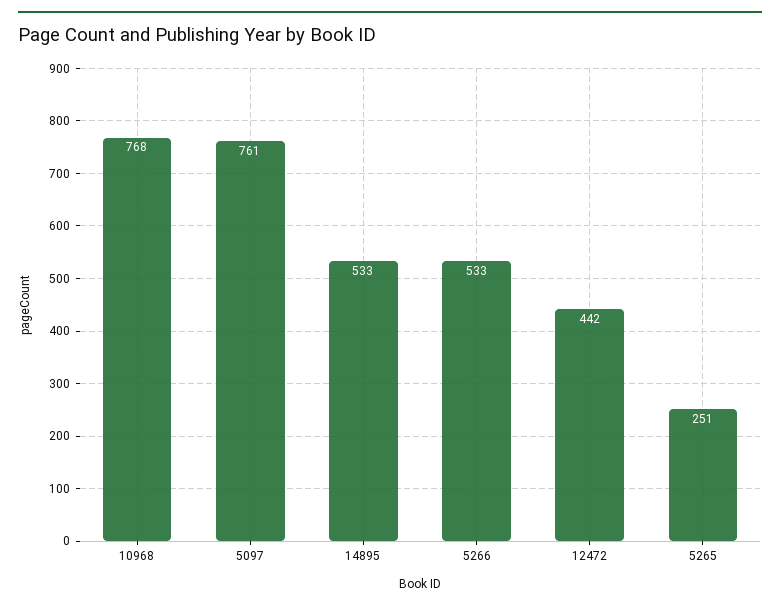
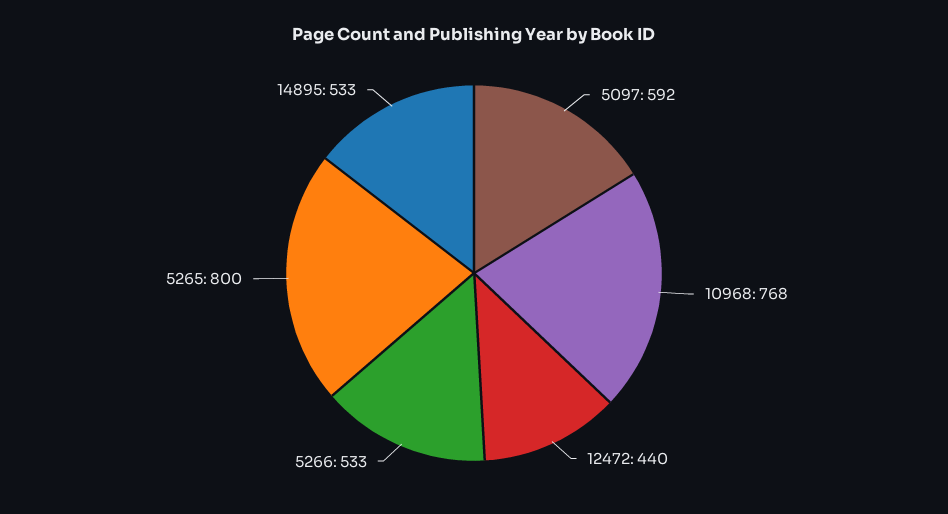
5097: 761 -> 592
12472: 442 -> 440
5265: 251 -> 800

